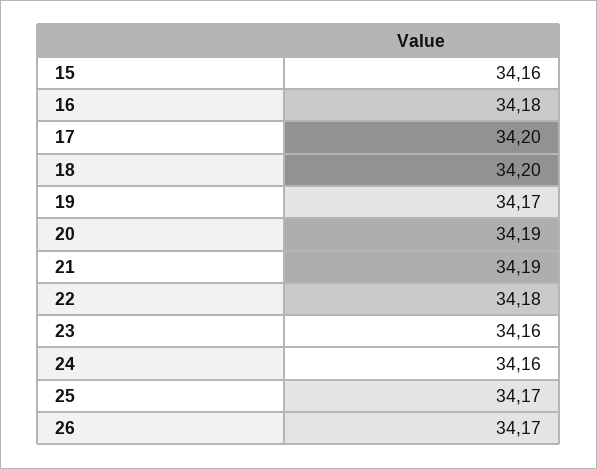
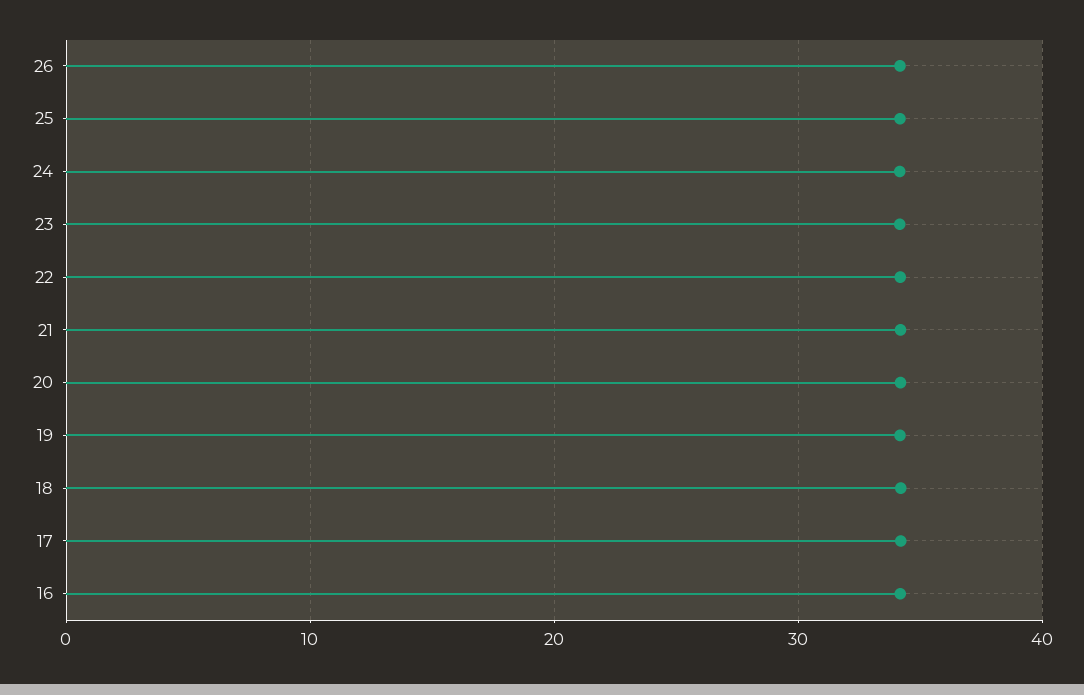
15: 34.16 -> none

